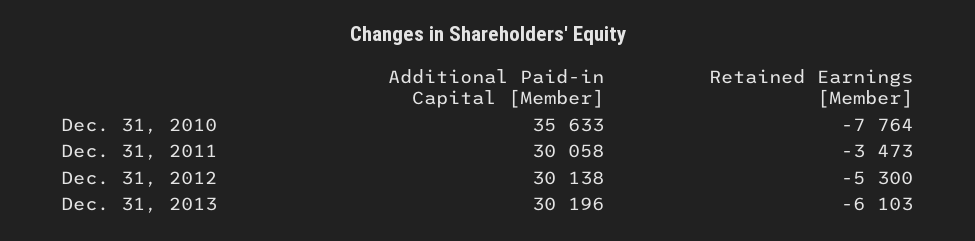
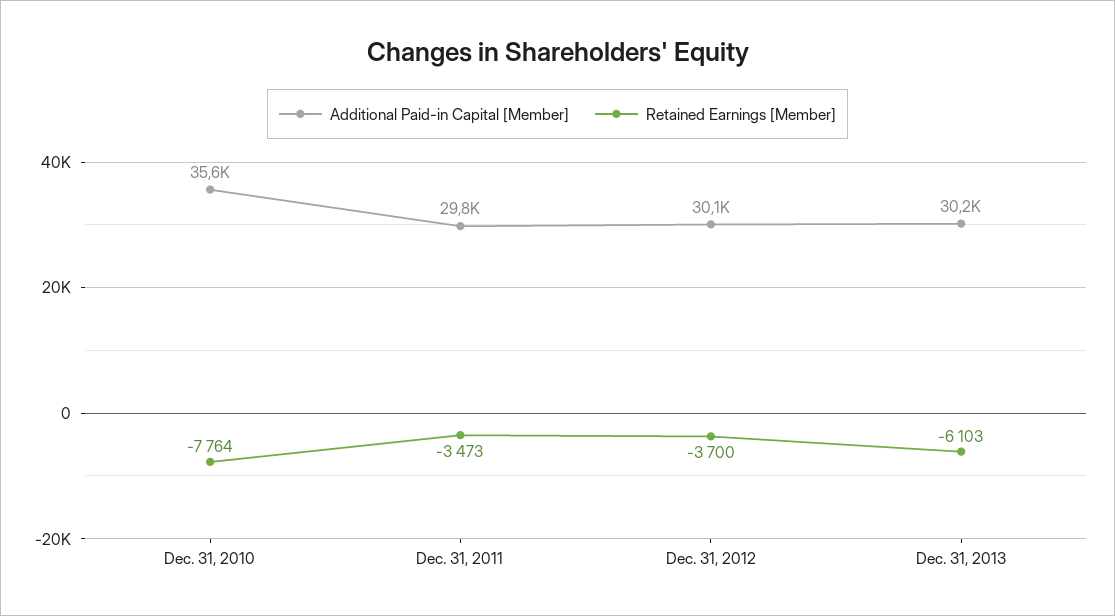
Additional Paid-in Capital [Member], Dec. 31, 2011: 30058 -> 29800
Retained Earnings [Member], Dec. 31, 2012: -5300 -> -3700

